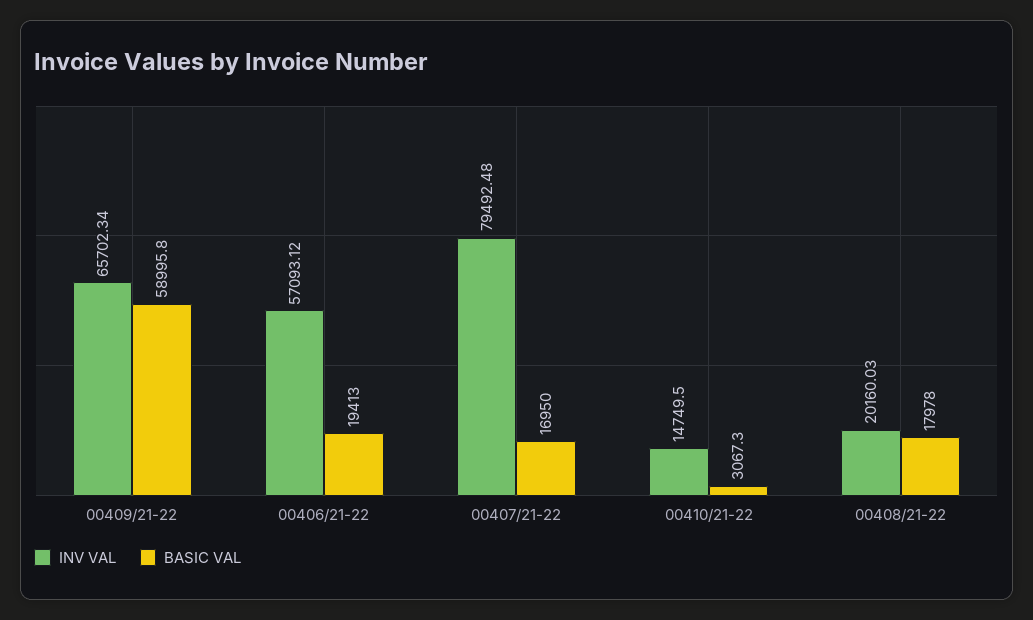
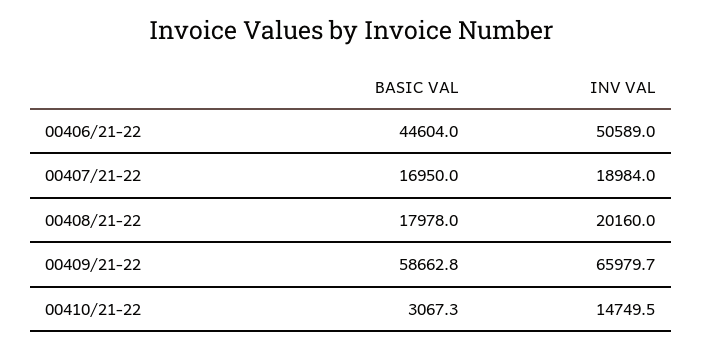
INV VAL, 00409/21-22: 65702.34 -> 65979.7
BASIC VAL, 00409/21-22: 58995.8 -> 58662.8
INV VAL, 00406/21-22: 57093.12 -> 50589
BASIC VAL, 00406/21-22: 19413 -> 44604
INV VAL, 00407/21-22: 79492.48 -> 18984
INV VAL, 00408/21-22: 20160.03 -> 20160

